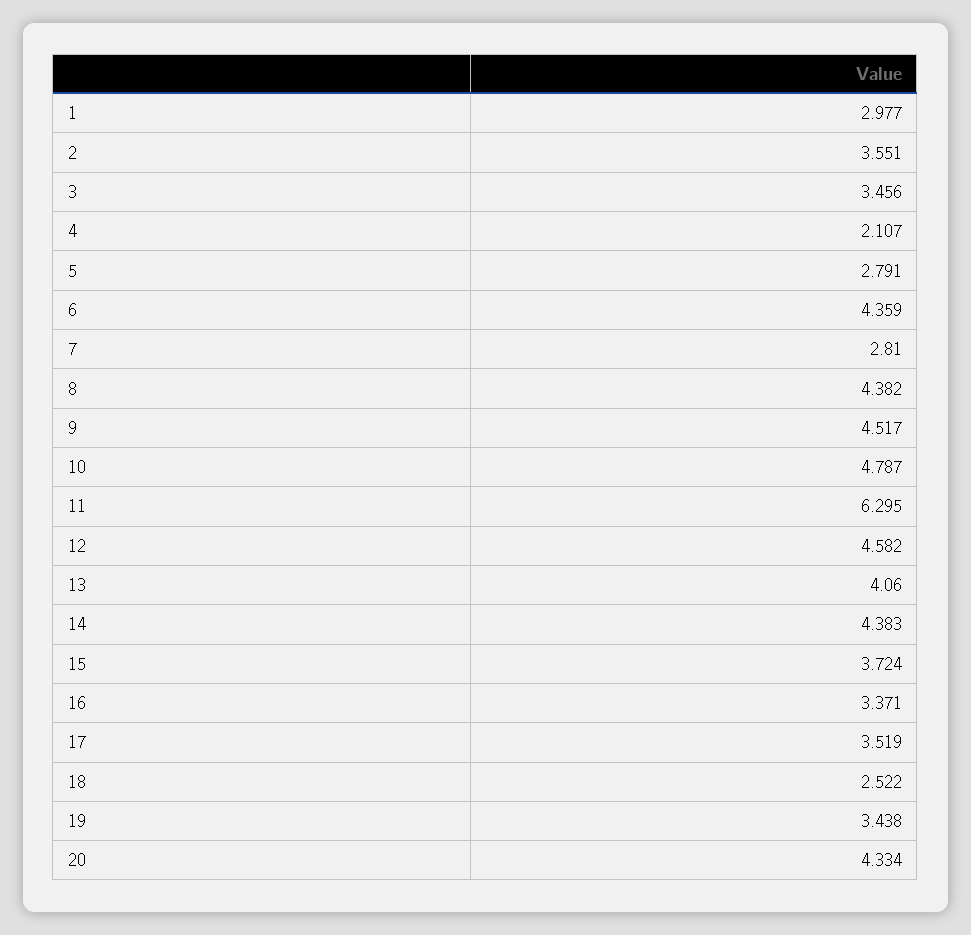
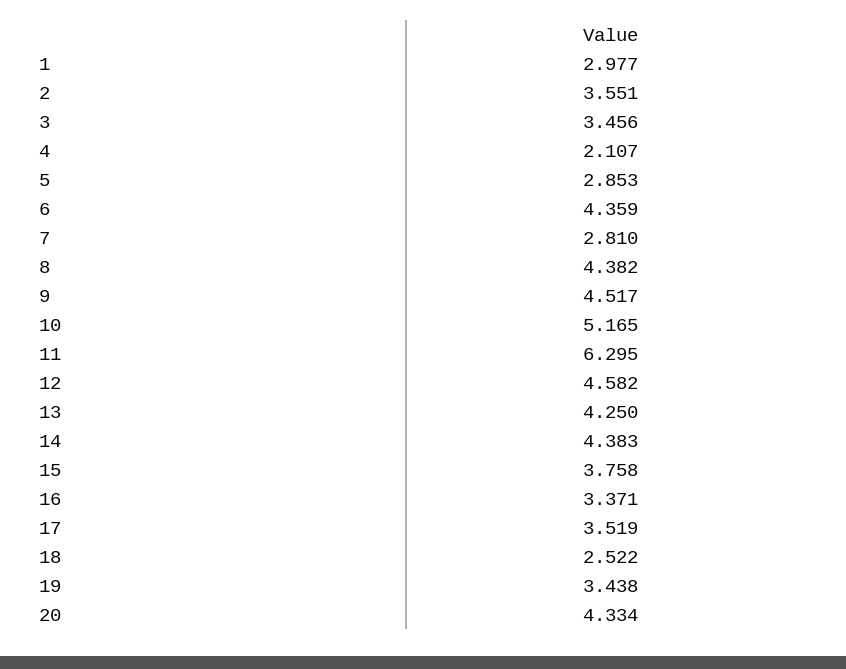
5: 2.791 -> 2.853
10: 4.787 -> 5.165
13: 4.06 -> 4.25
15: 3.724 -> 3.758

